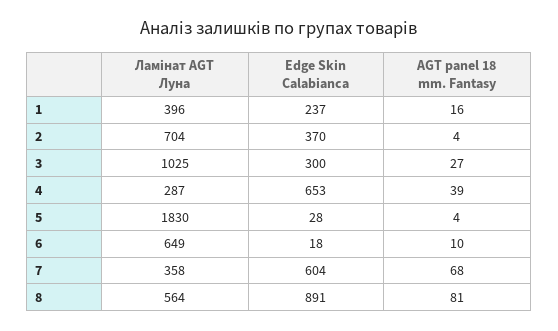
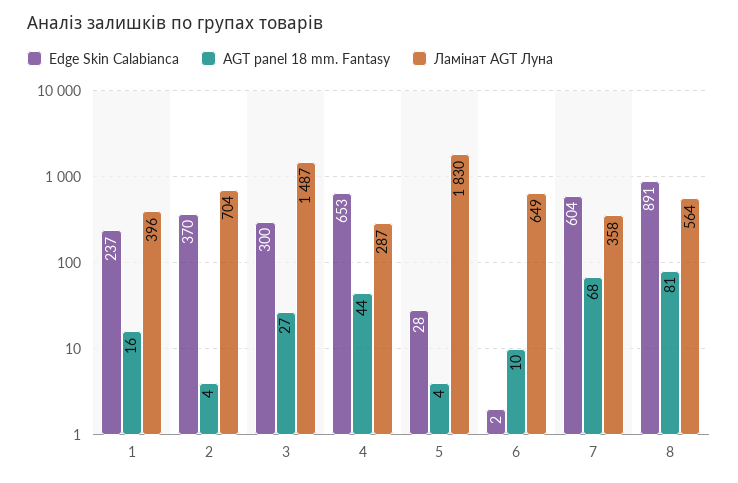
Ламінат AGT Луна, 3: 1025 -> 1487
AGT panel 18 mm. Fantasy, 4: 39 -> 44
Edge Skin Calabianca, 6: 18 -> 2

